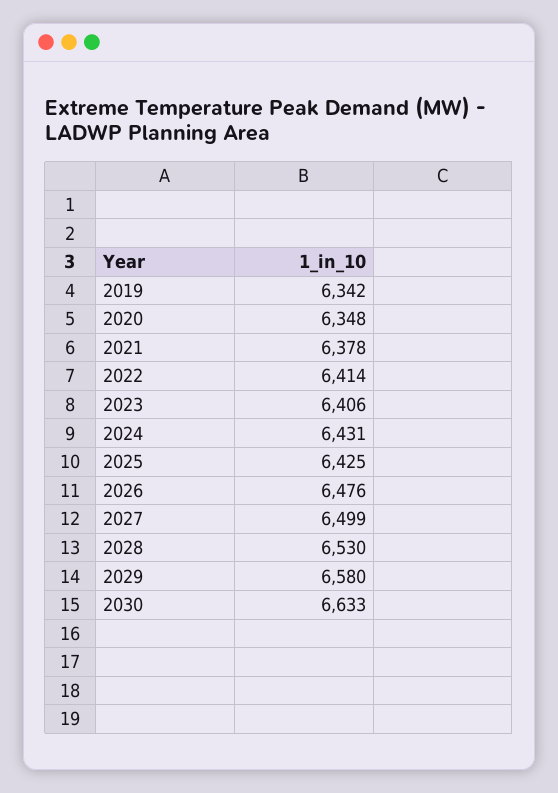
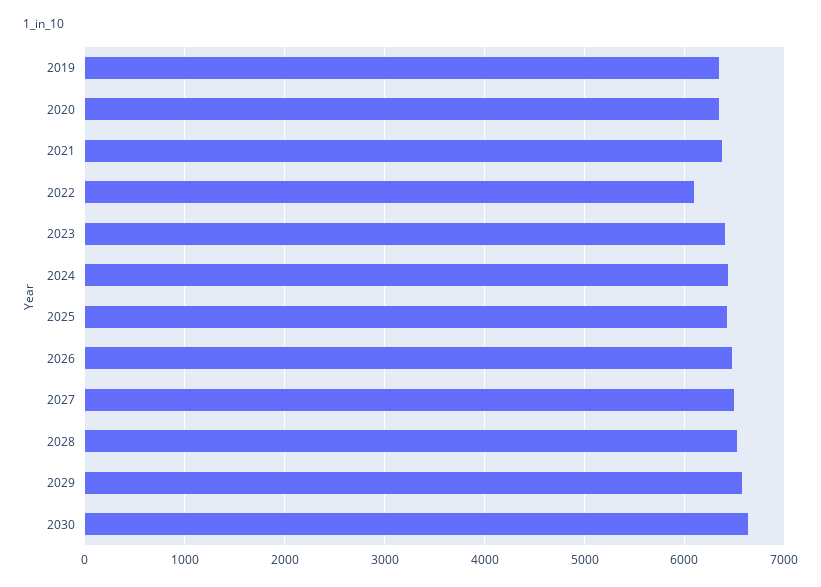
2022: 6414 -> 6100

